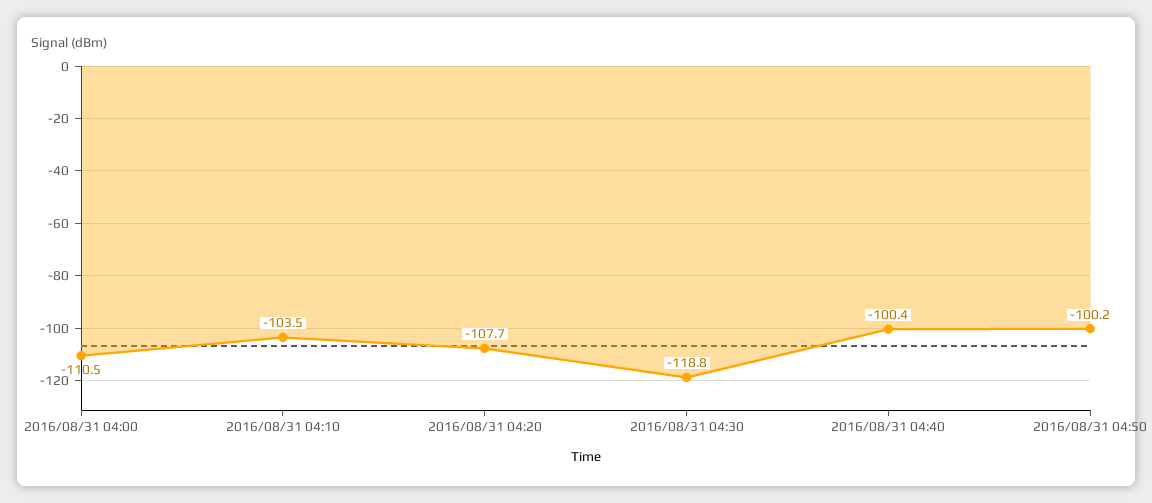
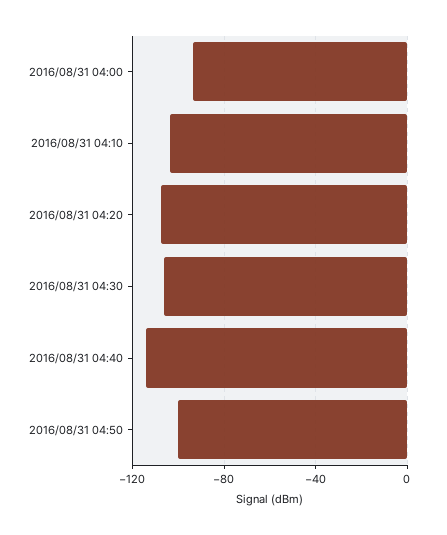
2016/08/31 04:00: -110.5 -> -95
2016/08/31 04:30: -118.8 -> -105
2016/08/31 04:40: -100.4 -> -115

